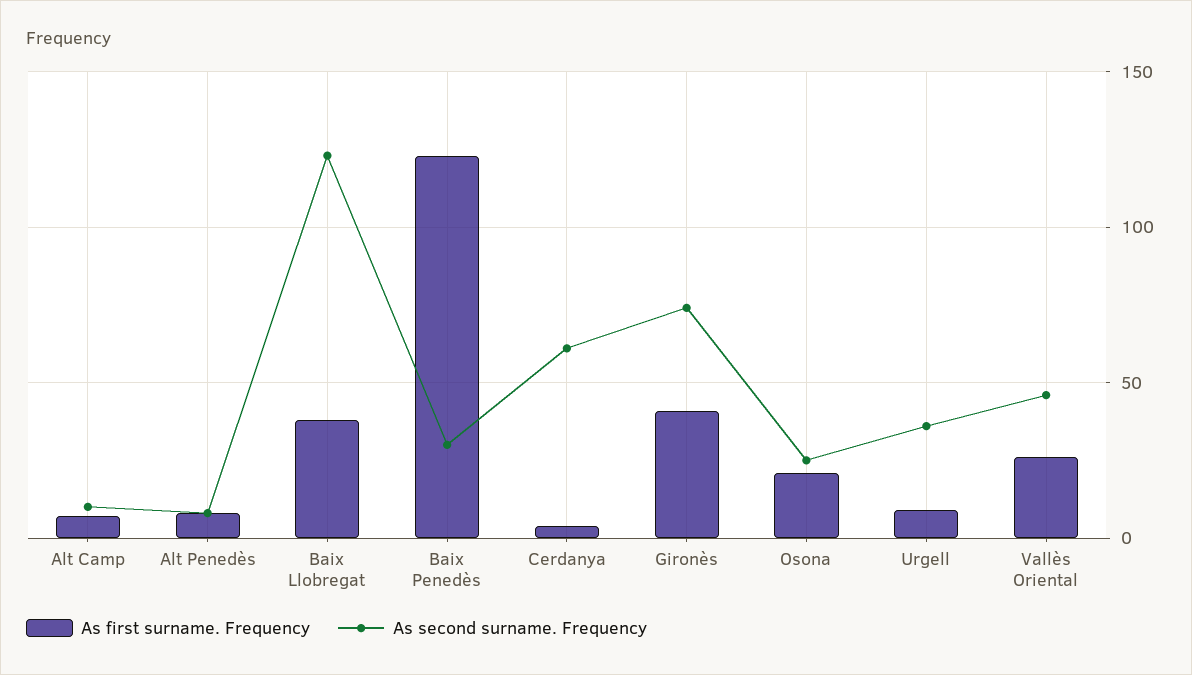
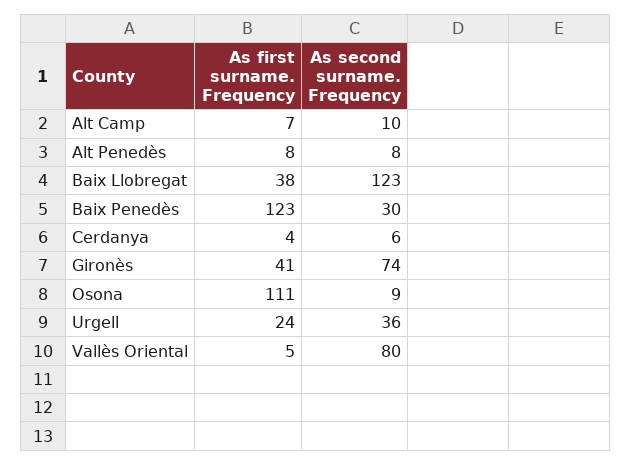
As second surname. Frequency, Cerdanya: 60 -> 6
As first surname. Frequency, Osona: 20 -> 111
As second surname. Frequency, Osona: 25 -> 9
As first surname. Frequency, Urgell: 10 -> 24
As first surname. Frequency, Vallès Oriental: 25 -> 5
As second surname. Frequency, Vallès Oriental: 45 -> 80

